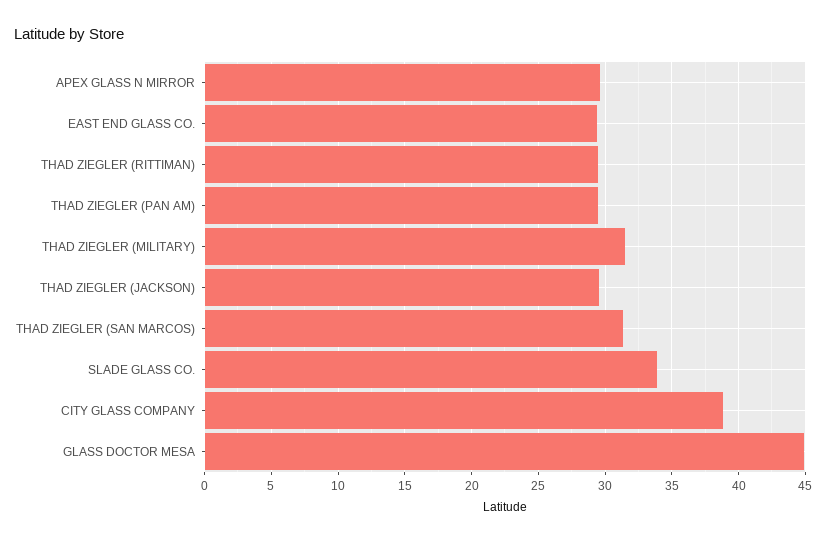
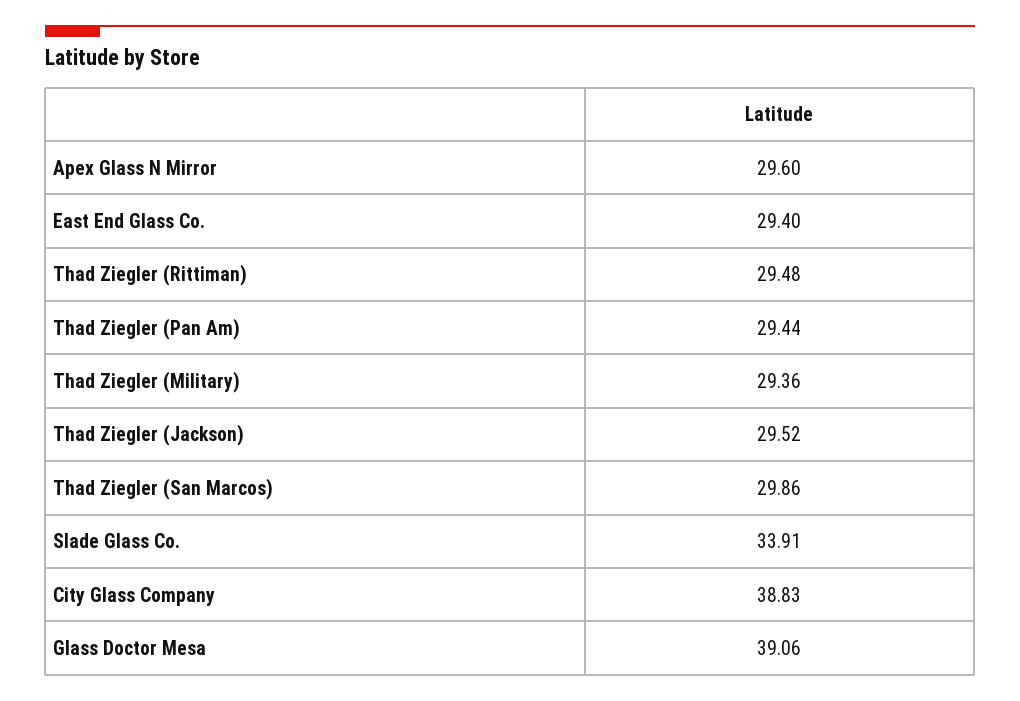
THAD ZIEGLER (MILITARY): 31.5 -> 29.36
THAD ZIEGLER (SAN MARCOS): 31.5 -> 29.86
GLASS DOCTOR MESA: 45 -> 39.06

